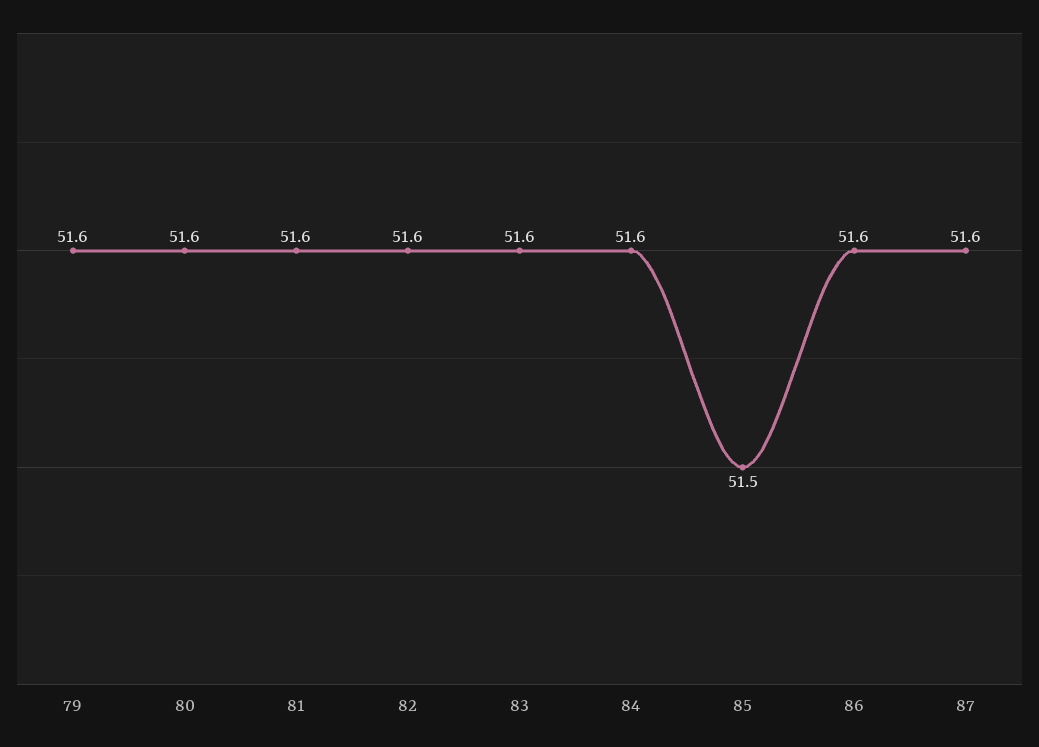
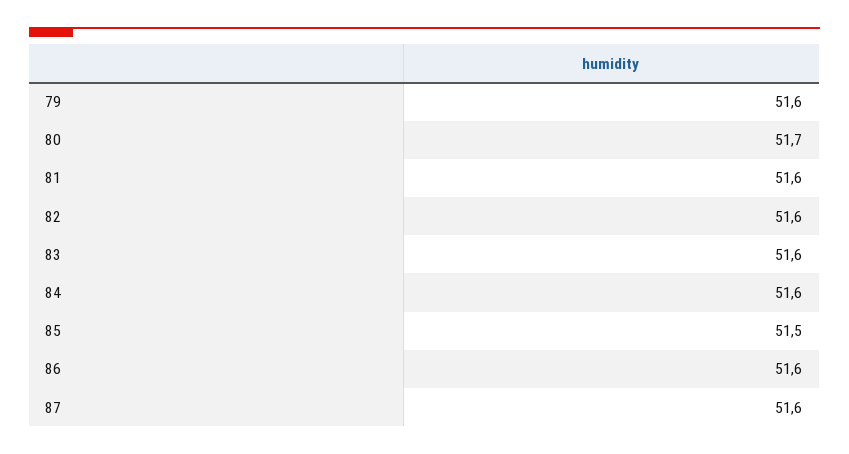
80: 51.6 -> 51.7

